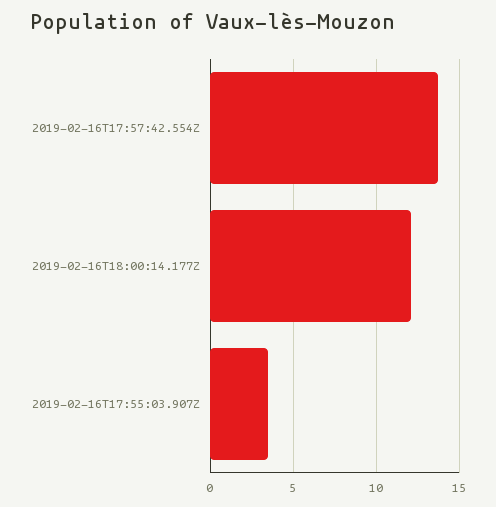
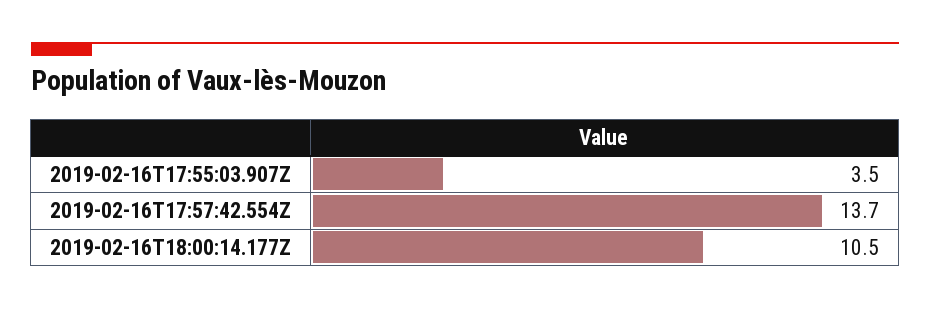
2019-02-16T18:00:14.177Z: 12 -> 10.5

